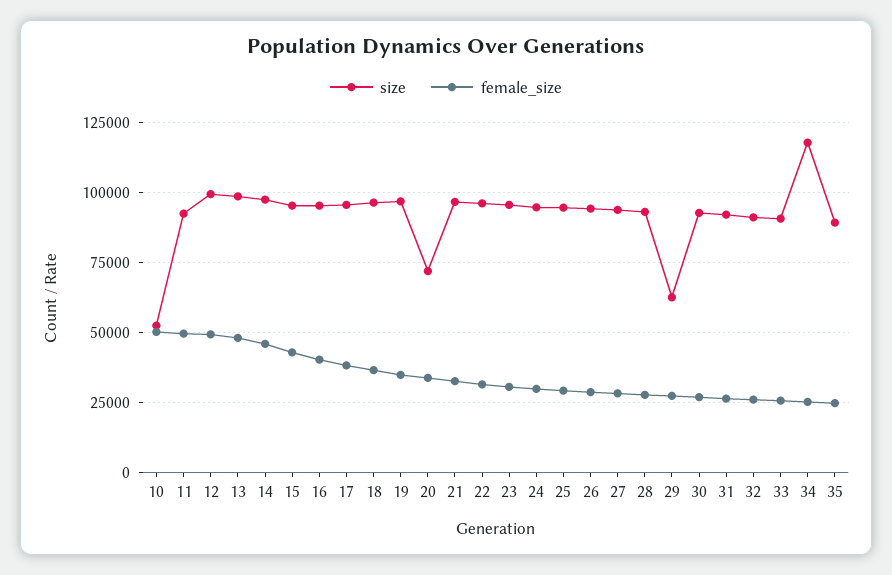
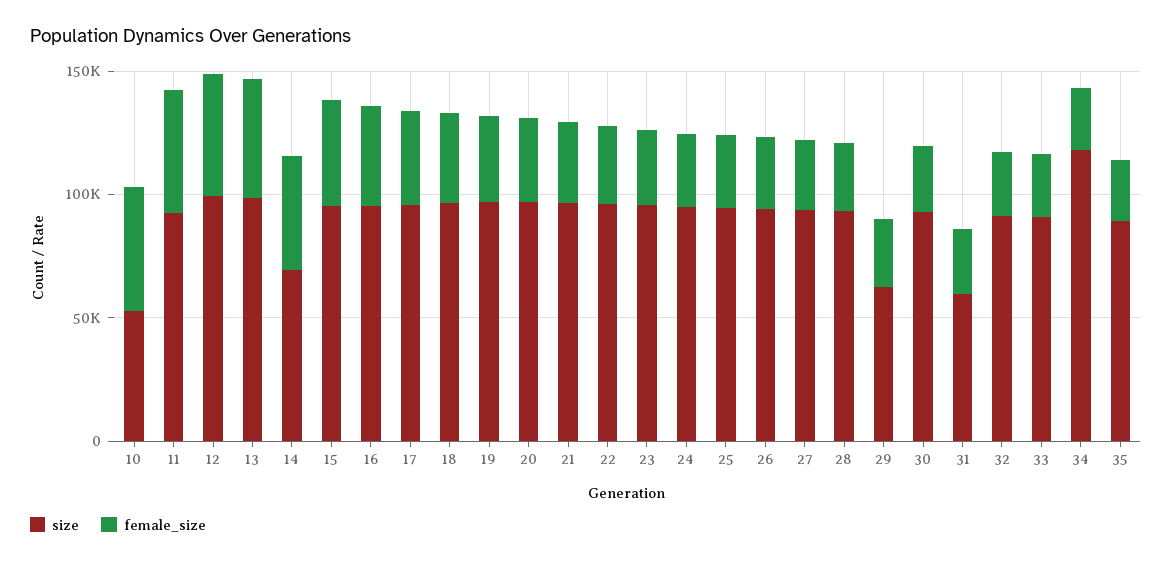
size, 14: 97500 -> 70000
size, 20: 72500 -> 100000
size, 31: 92500 -> 60000

